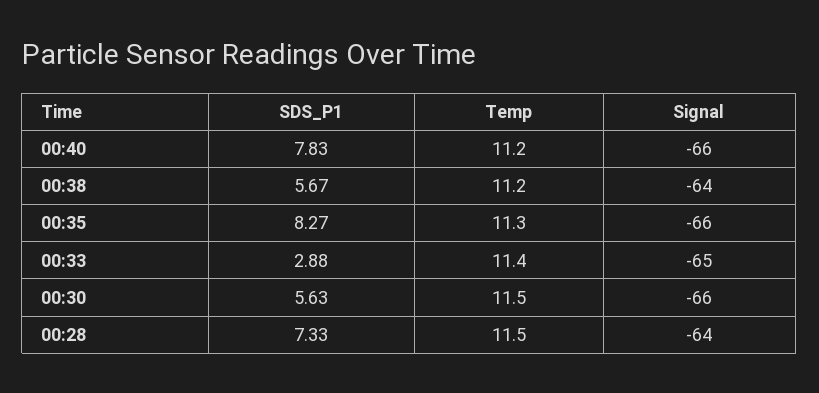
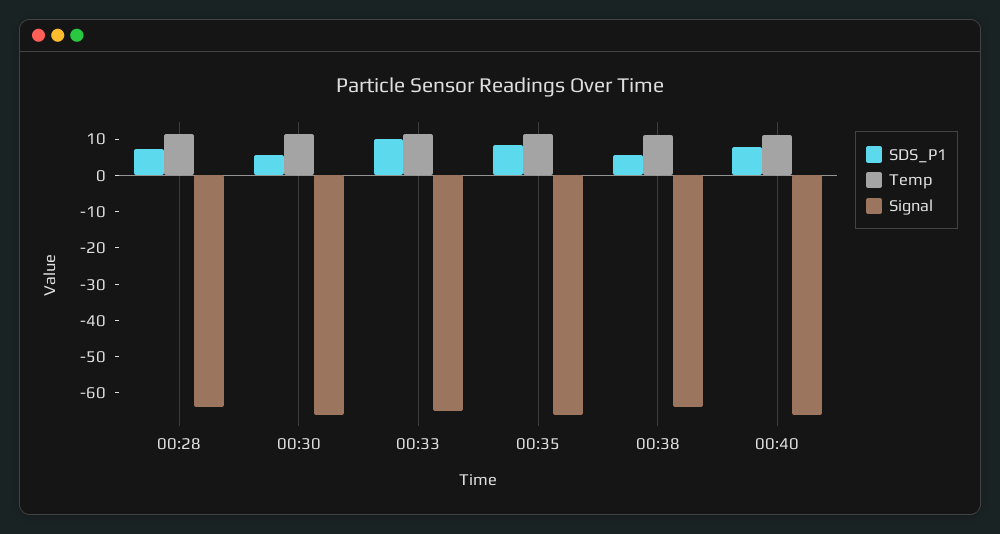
SDS_P1, 00:33: 2.88 -> 10

